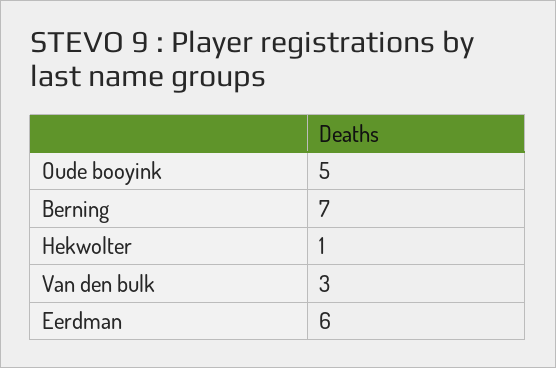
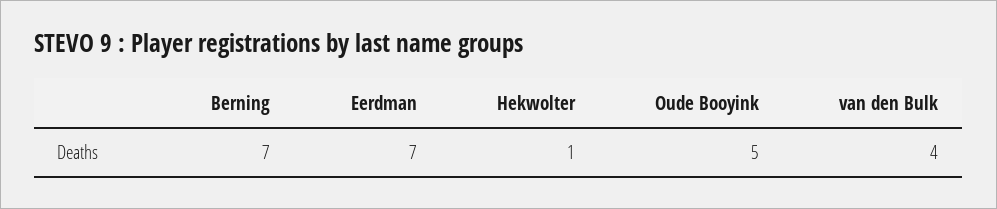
Van den bulk: 3 -> 4
Eerdman: 6 -> 7

